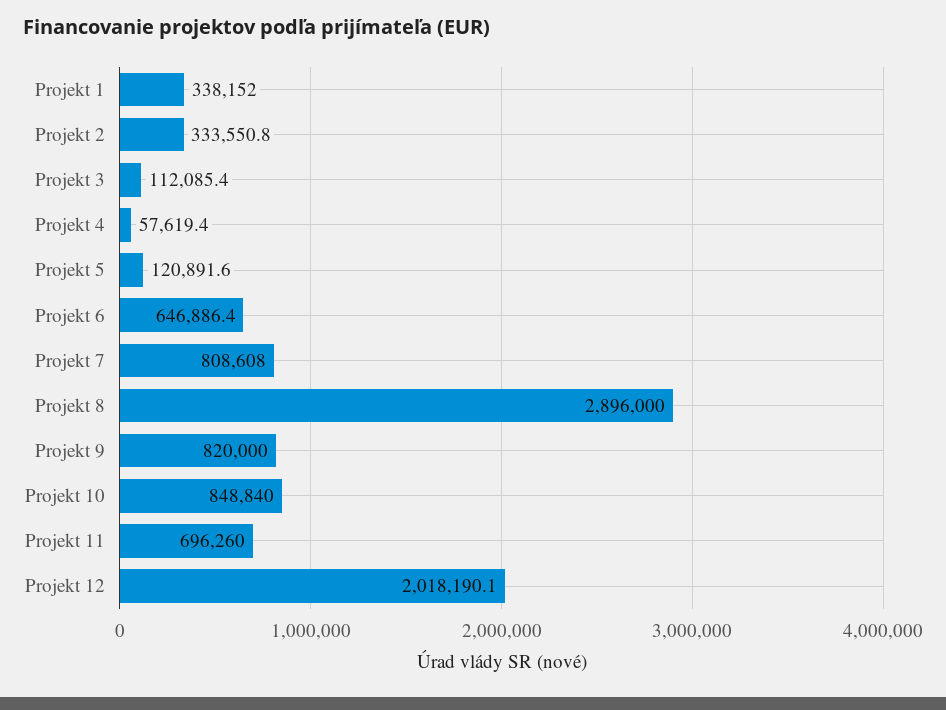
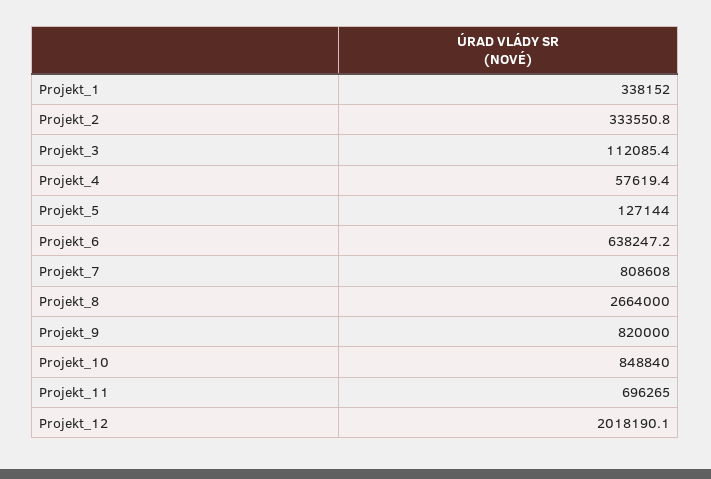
Projekt 5: 120891.6 -> 127144
Projekt 6: 646886.4 -> 638247.2
Projekt 8: 2896000 -> 2664000
Projekt 11: 696260 -> 696265

